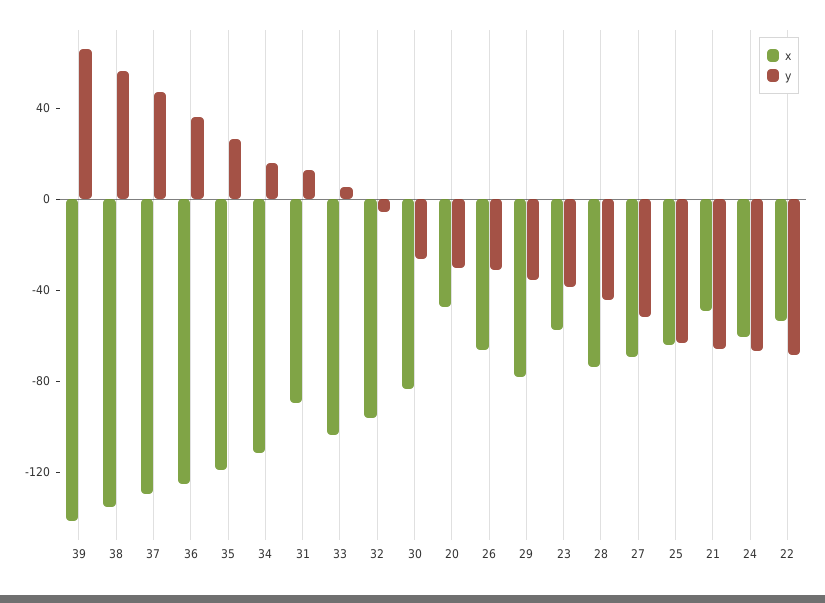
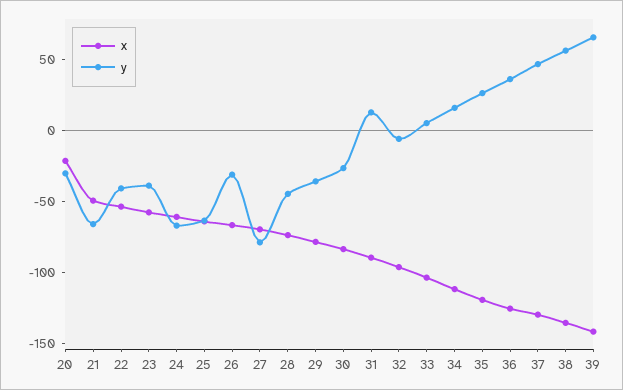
x, 20: -50 -> -20
y, 27: -50 -> -80
y, 22: -70 -> -40

